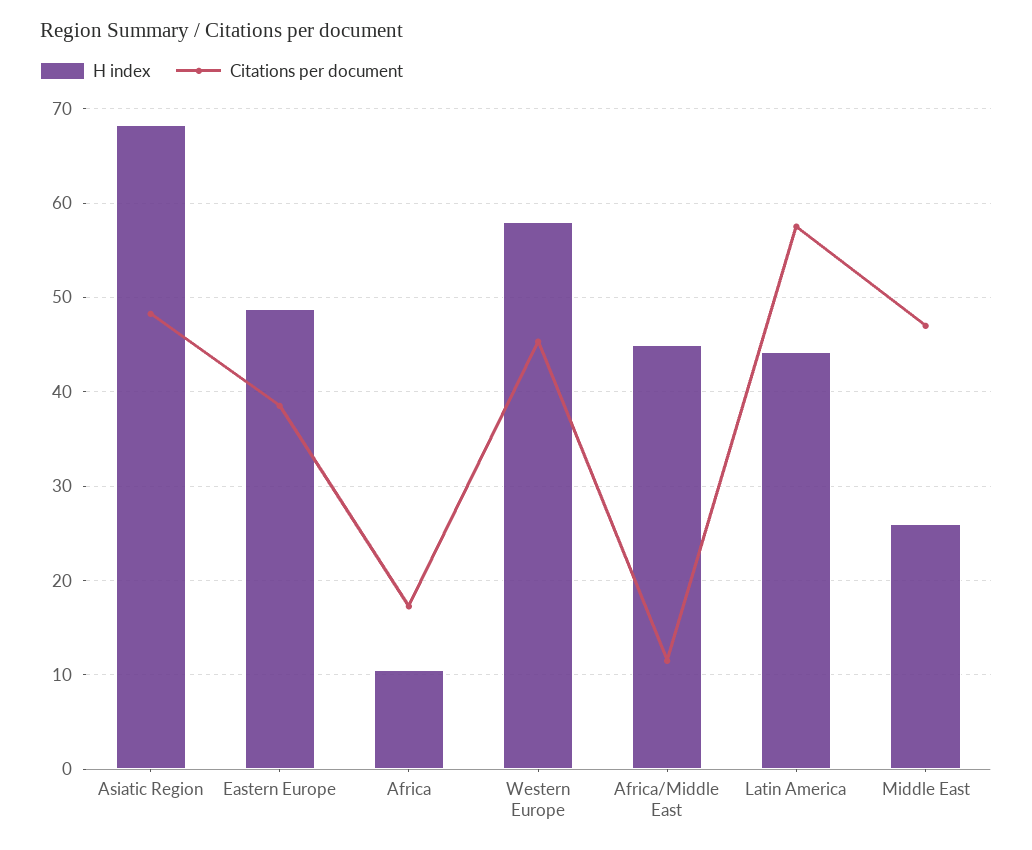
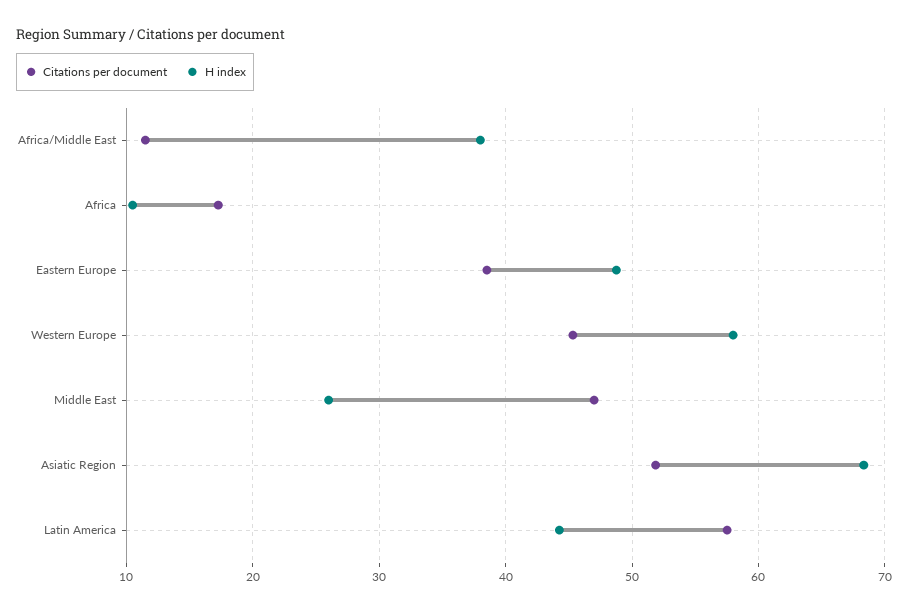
Citations per document, Asiatic Region: 48 -> 52
H index, Africa/Middle East: 45 -> 38

